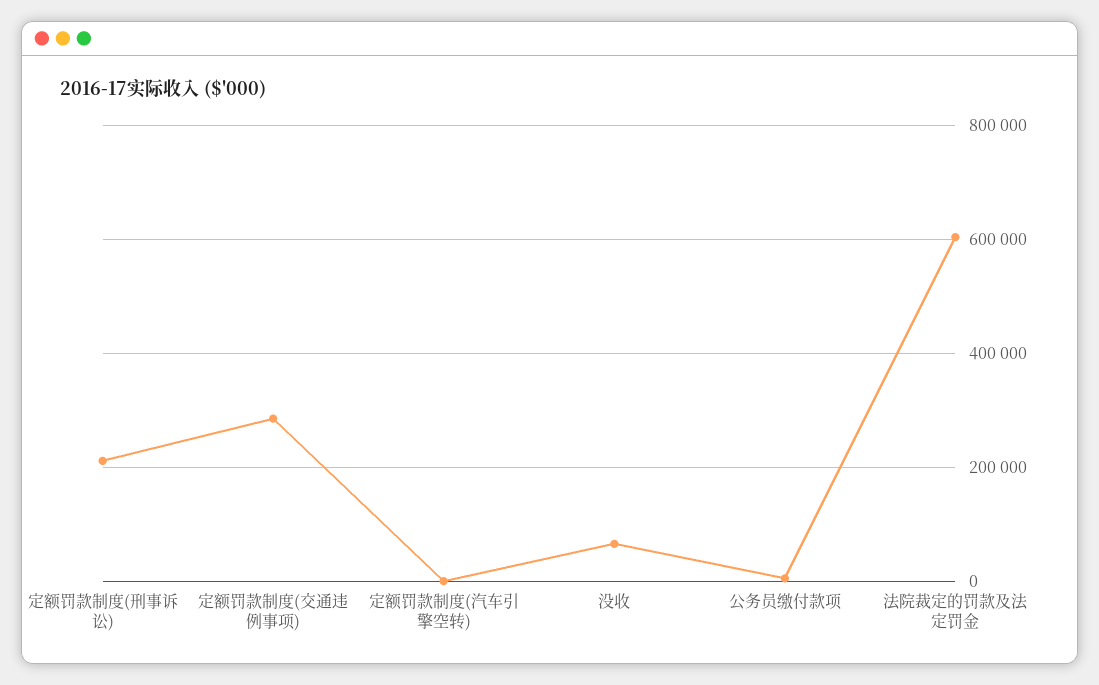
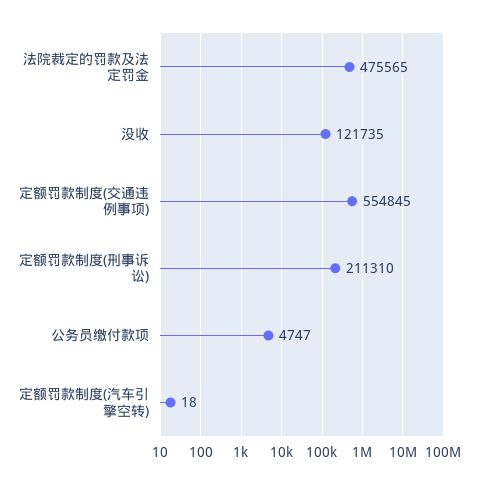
定额罚款制度(交通违例事项): 280000 -> 554845
没收: 60000 -> 121735
法院裁定的罚款及法定罚金: 600000 -> 475565

